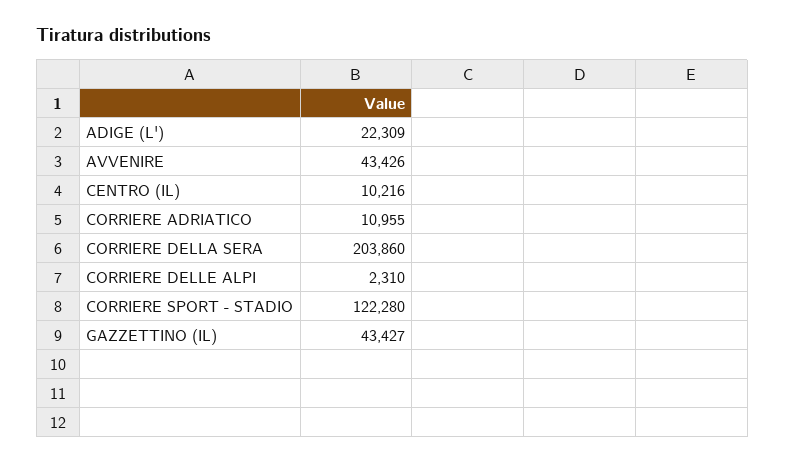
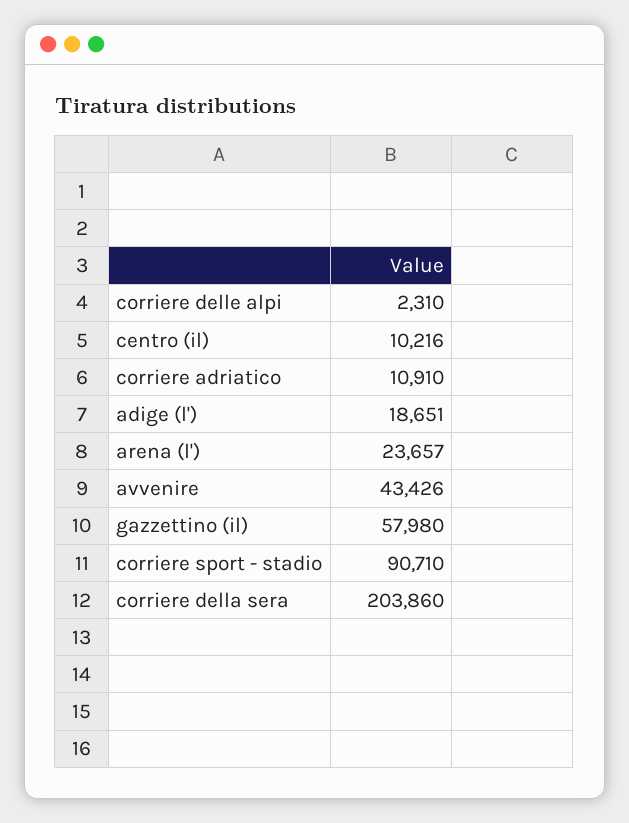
ADIGE (L'): 22309 -> 18651
CORRIERE ADRIATICO: 10955 -> 10910
CORRIERE SPORT - STADIO: 122280 -> 90710
GAZZETTINO (IL): 43427 -> 57980
arena (l'): none -> 23657

